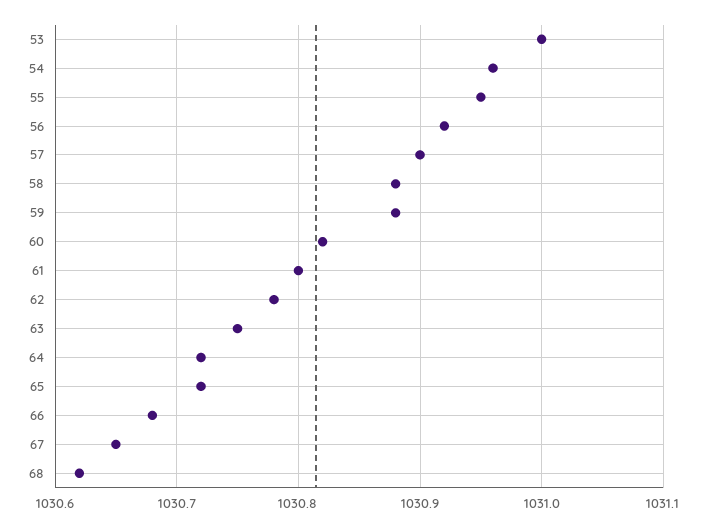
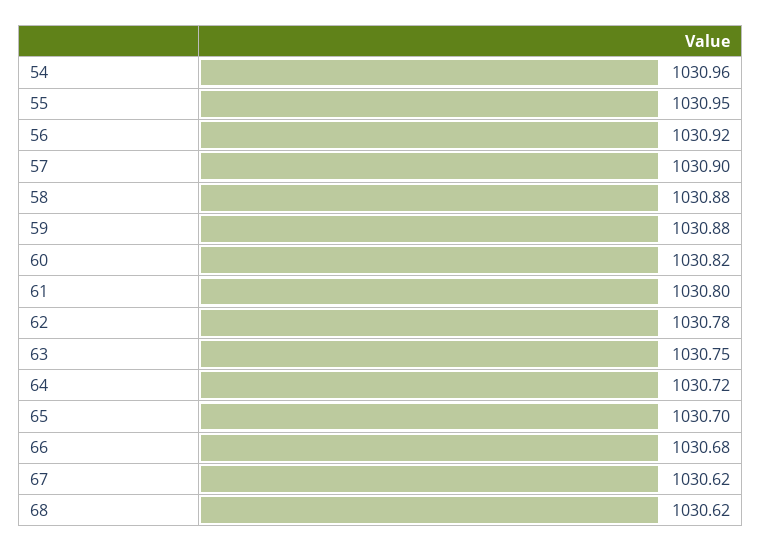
53: 1031 -> none
65: 1030.72 -> 1030.7
67: 1030.65 -> 1030.62

